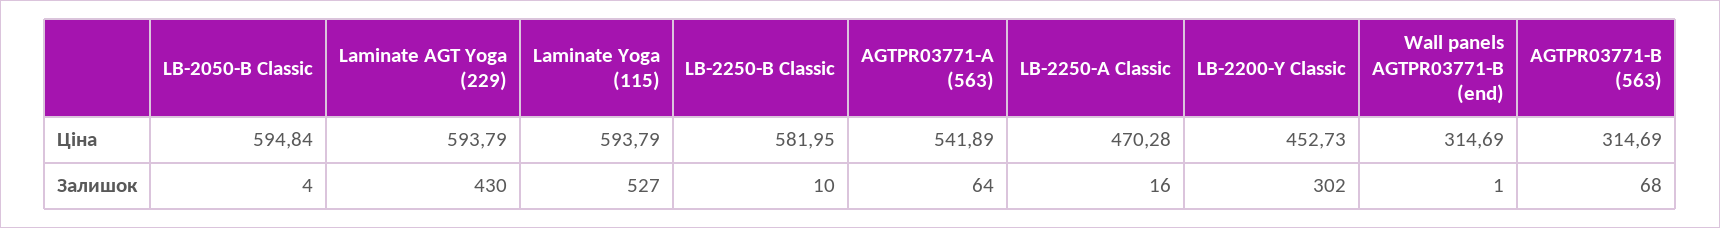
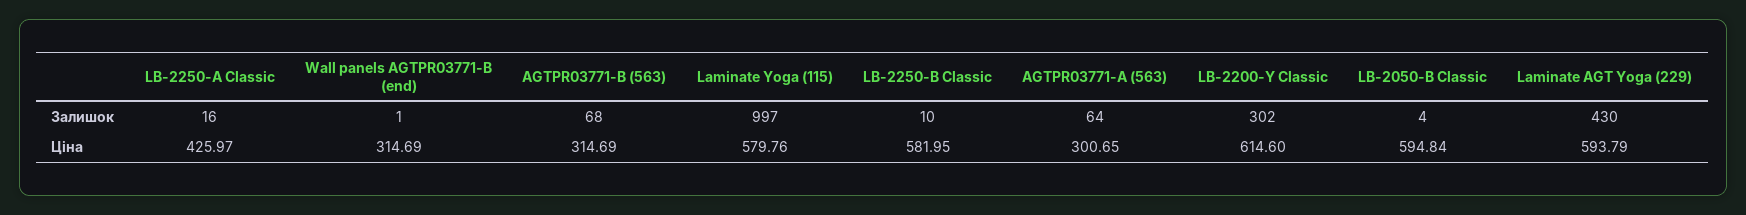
Laminate Yoga (115), Ціна: 593.79 -> 579.76
AGTPR03771-A (563), Ціна: 541.89 -> 300.65
LB-2250-A Classic, Ціна: 470.28 -> 425.97
LB-2200-Y Classic, Ціна: 452.73 -> 614.6
Laminate Yoga (115), Залишок: 527 -> 997

